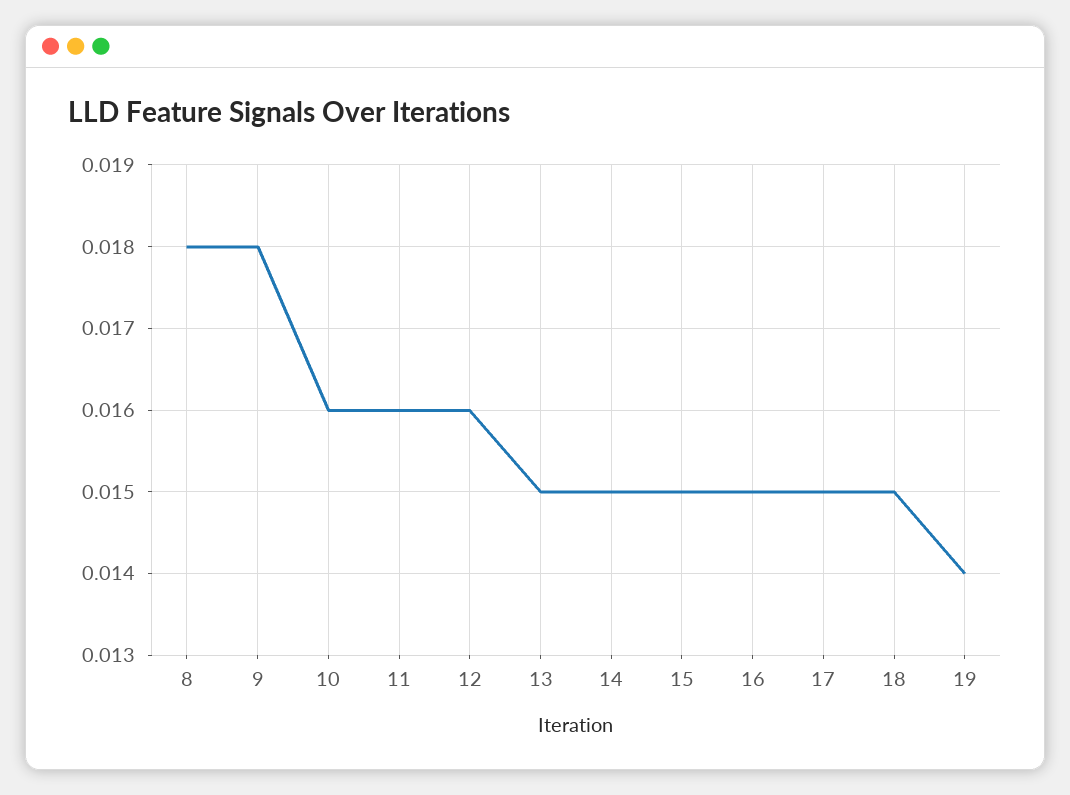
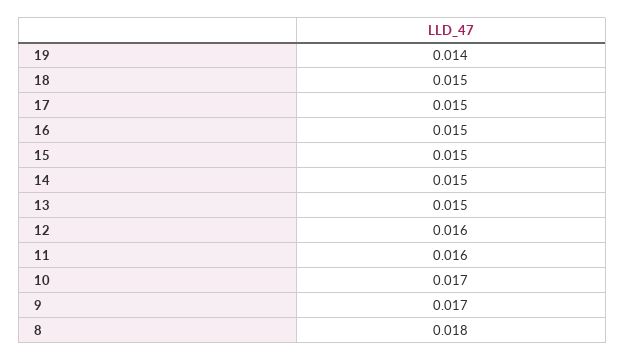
9: 0.018 -> 0.017
10: 0.016 -> 0.017

